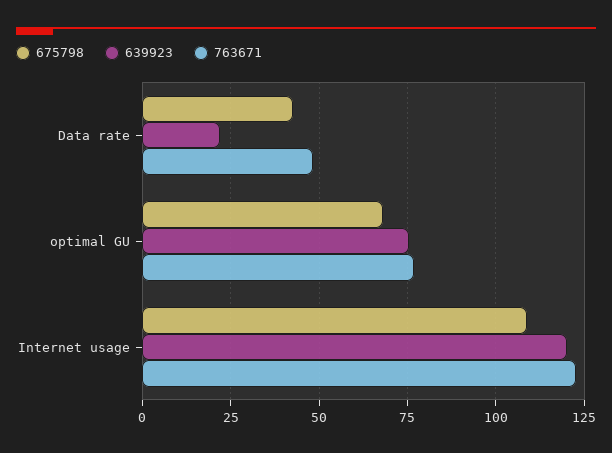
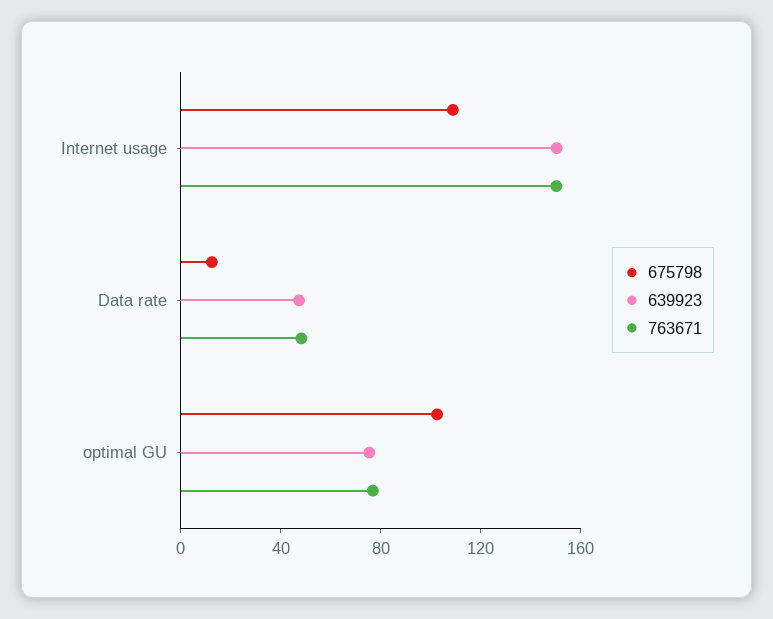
675798, Data rate: 42.5 -> 10
639923, Data rate: 22.5 -> 50
675798, optimal GU: 67.5 -> 100
639923, Internet usage: 120 -> 150
763671, Internet usage: 122.5 -> 150

